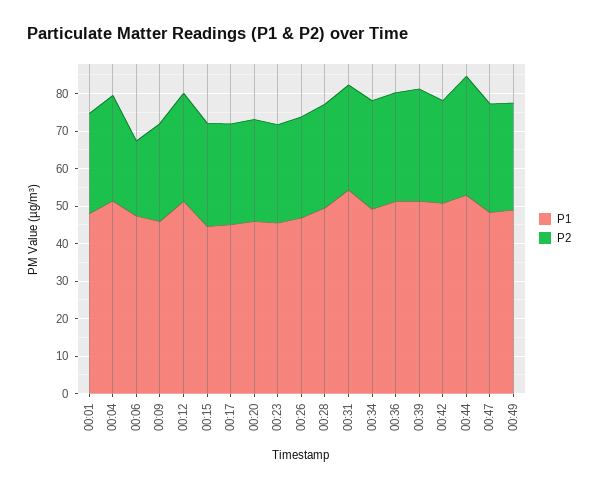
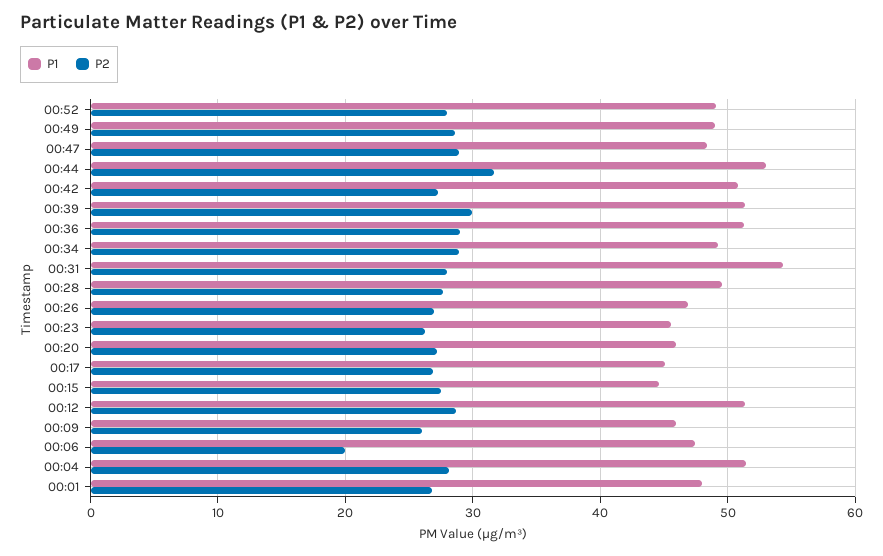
P1, 00:52: none -> 49
P2, 00:52: none -> 28

